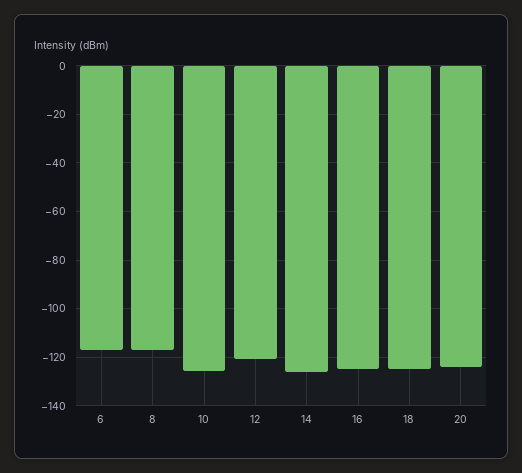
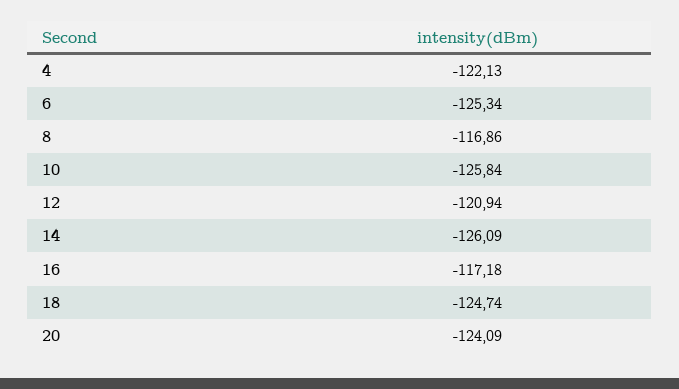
6: -117.5 -> -125.34
16: -125 -> -117.18
4: none -> -122.13

